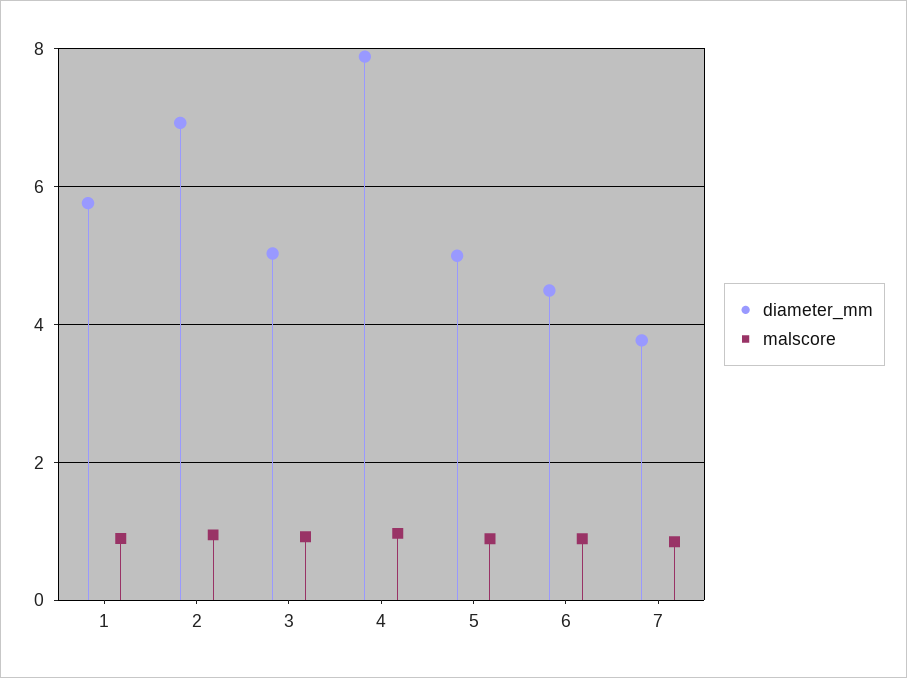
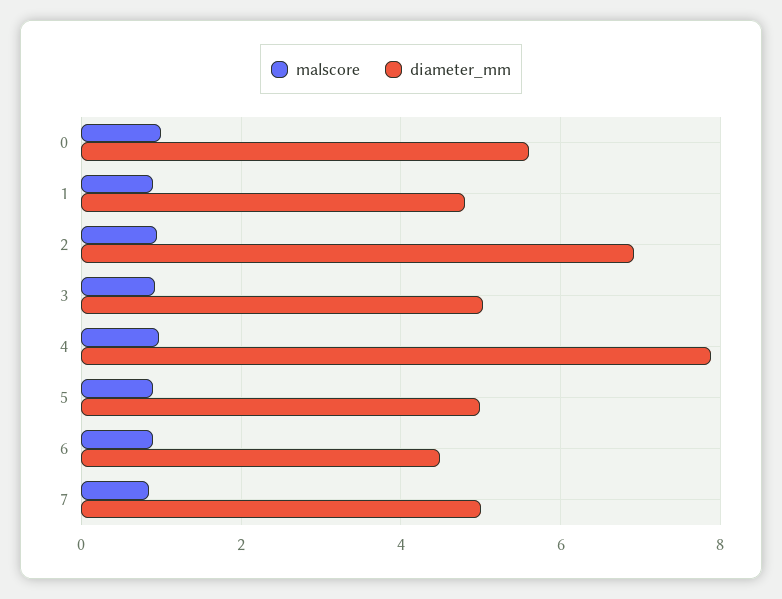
diameter_mm, 1: 5.8 -> 4.8
diameter_mm, 7: 3.8 -> 5
malscore, 0: none -> 1
diameter_mm, 0: none -> 5.6

